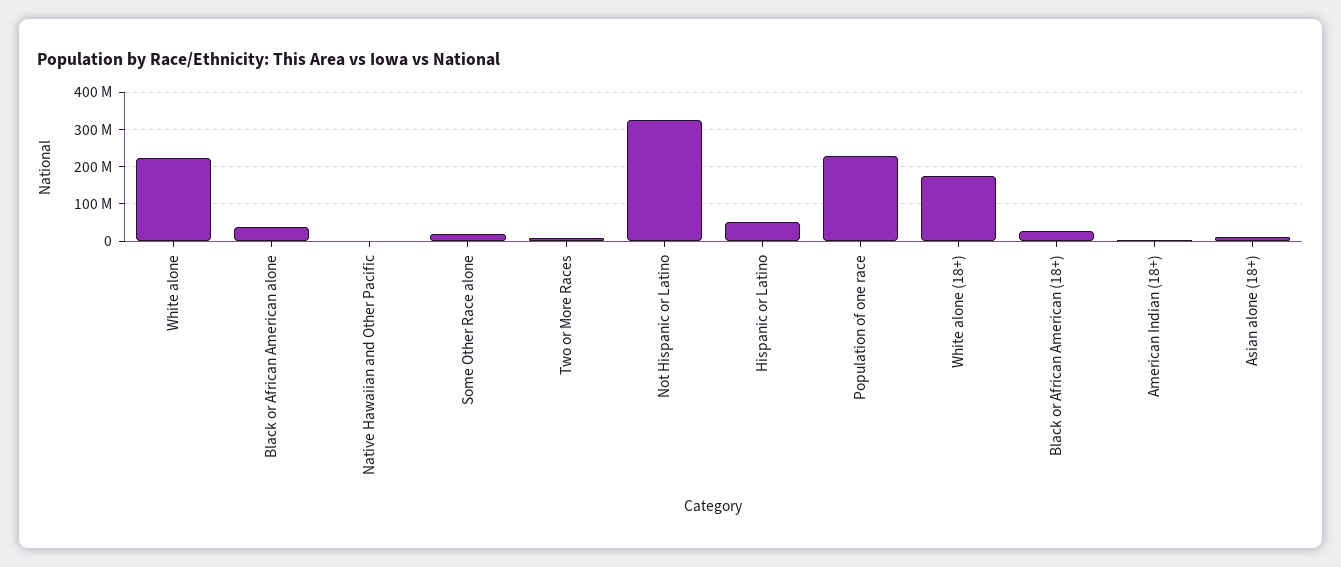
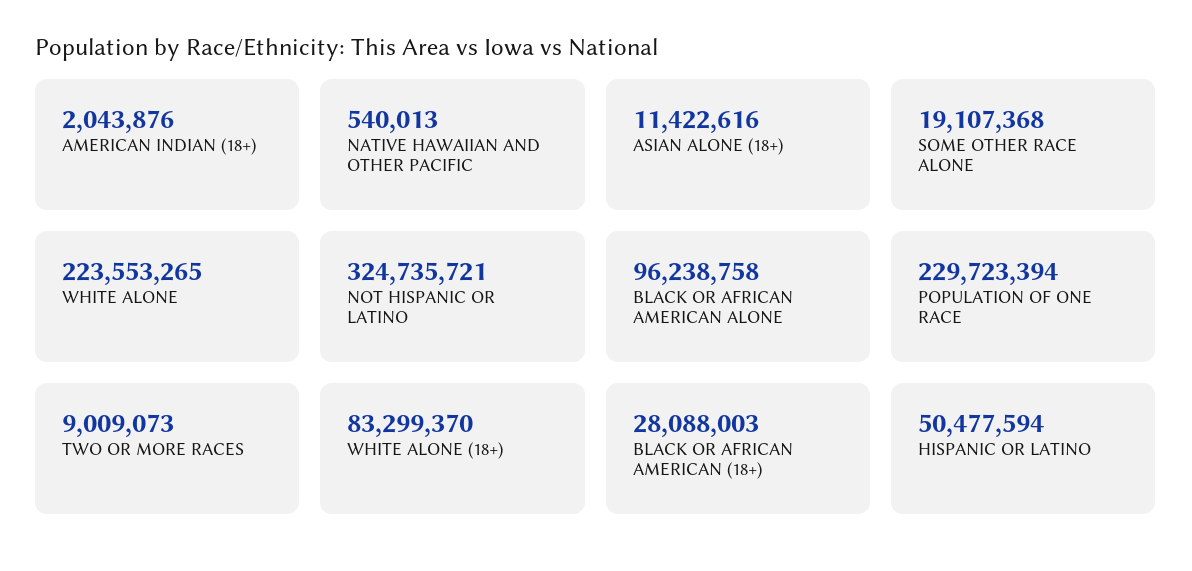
Black or African American alone: 40000000 -> 96238758
White alone (18+): 180000000 -> 83299370

